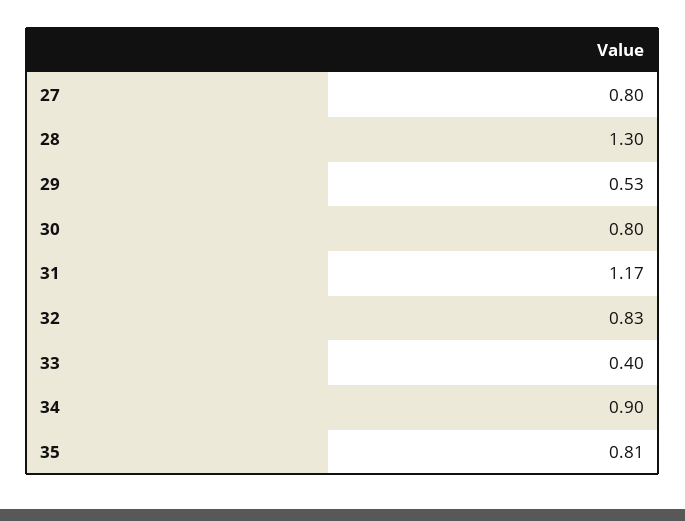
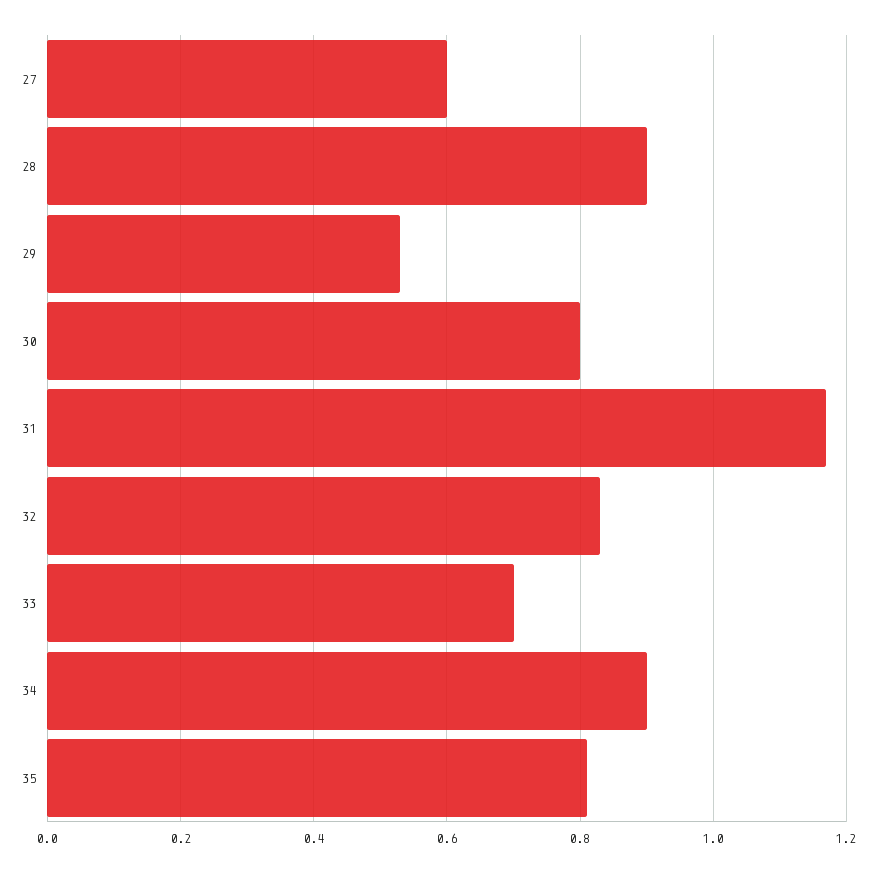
27: 0.8 -> 0.6
28: 1.3 -> 0.9
33: 0.4 -> 0.7

